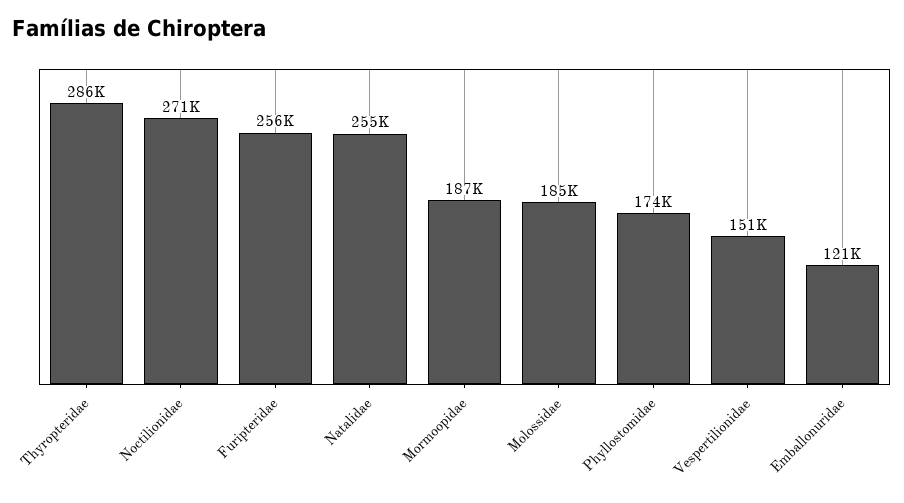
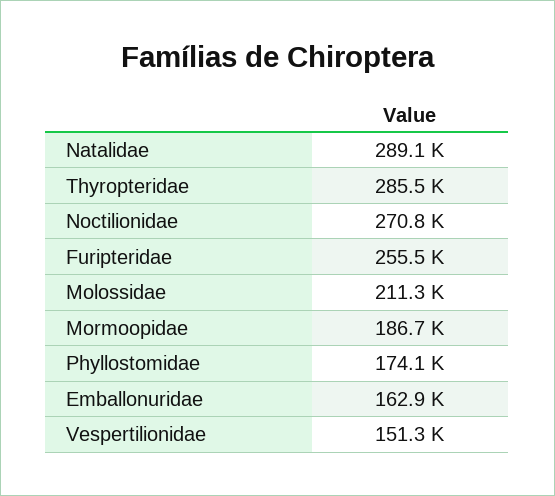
Natalidae: 255000 -> 289100
Molossidae: 185000 -> 211300
Emballonuridae: 121000 -> 162900

